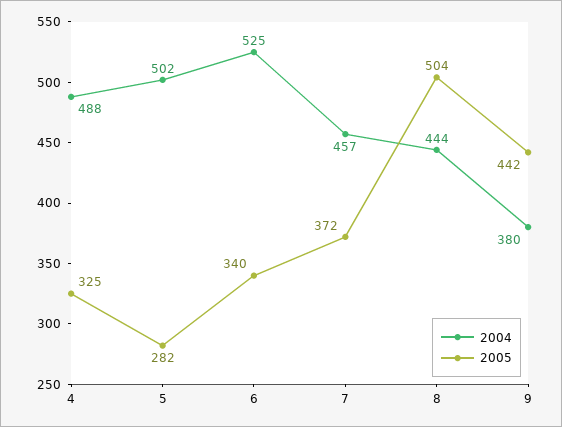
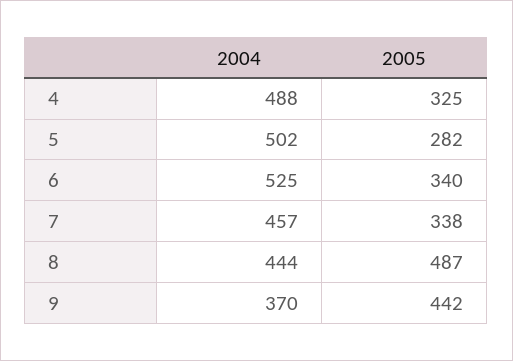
2005, 7: 372 -> 338
2005, 8: 504 -> 487
2004, 9: 380 -> 370

